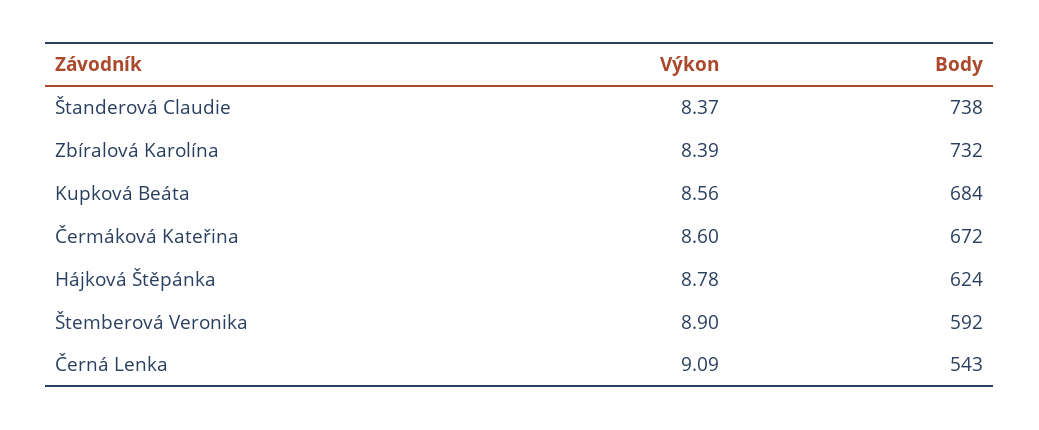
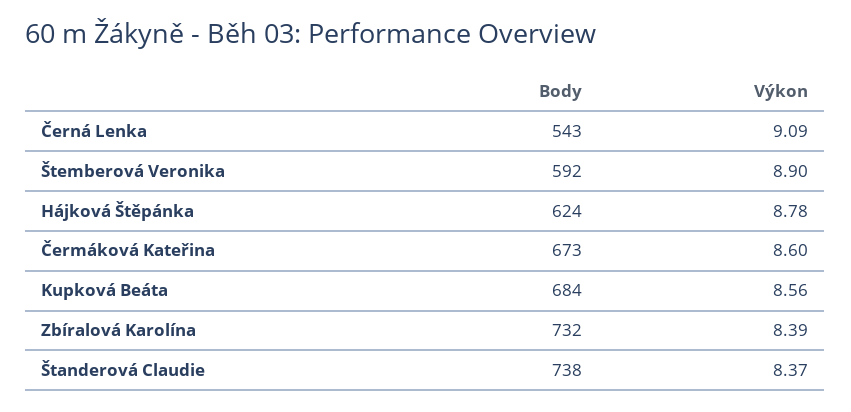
Body, Čermáková Kateřina: 672 -> 673

